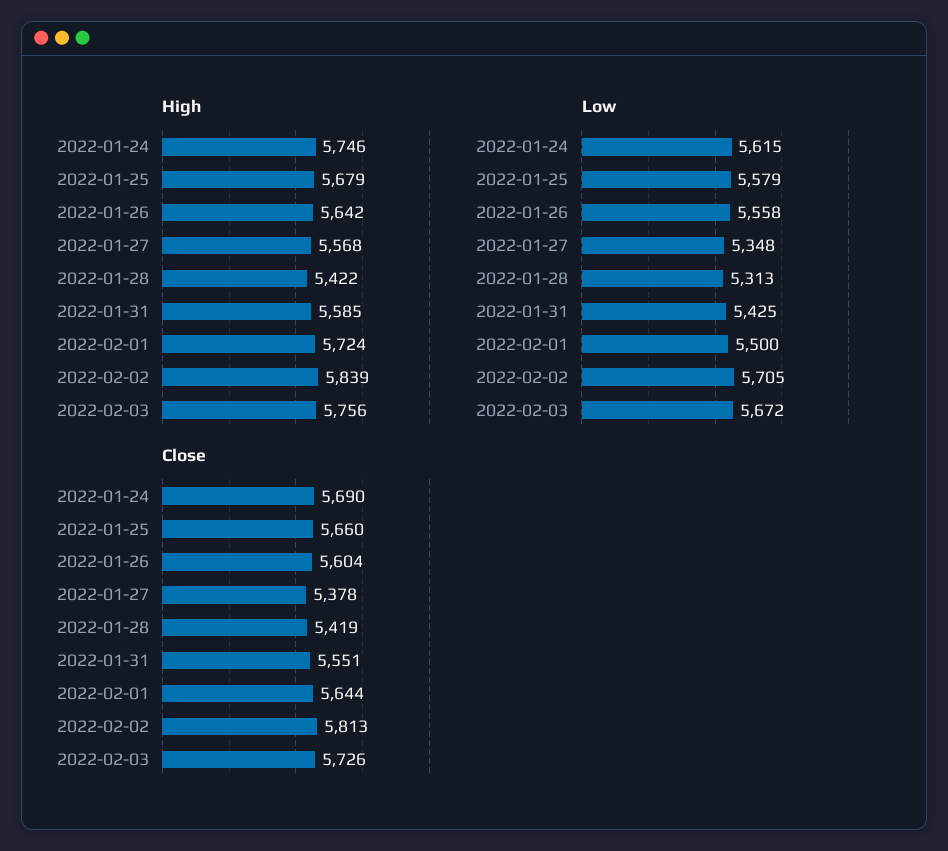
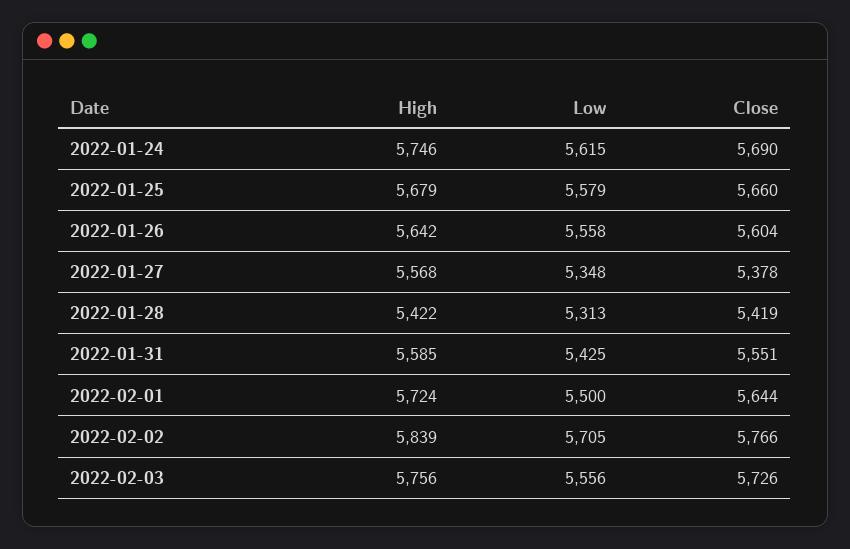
Low, 2022-02-03: 5672 -> 5556
Close, 2022-02-02: 5813 -> 5766

